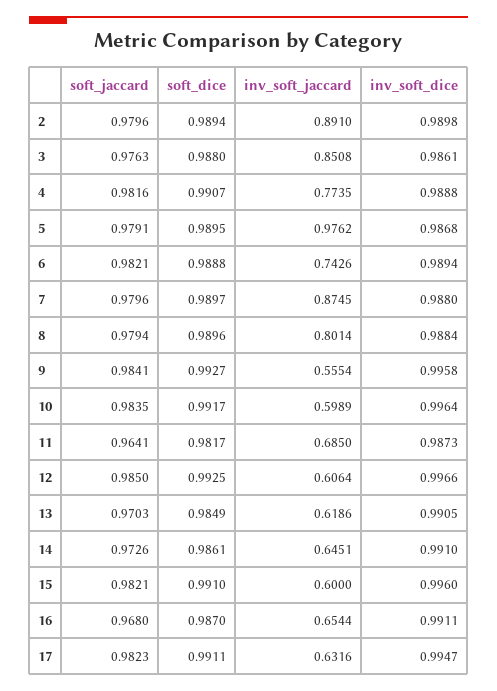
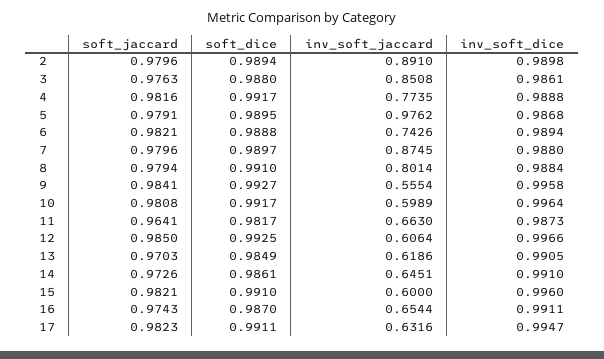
soft_dice, 4: 0.9907 -> 0.9917
soft_dice, 8: 0.9896 -> 0.991
soft_jaccard, 10: 0.9835 -> 0.9808
inv_soft_jaccard, 11: 0.685 -> 0.663
soft_jaccard, 16: 0.968 -> 0.9743

